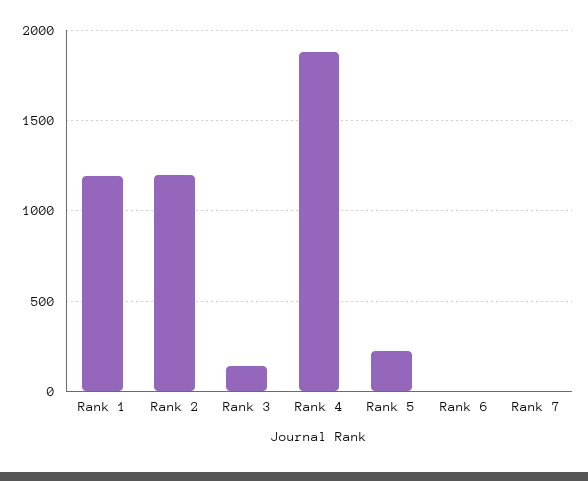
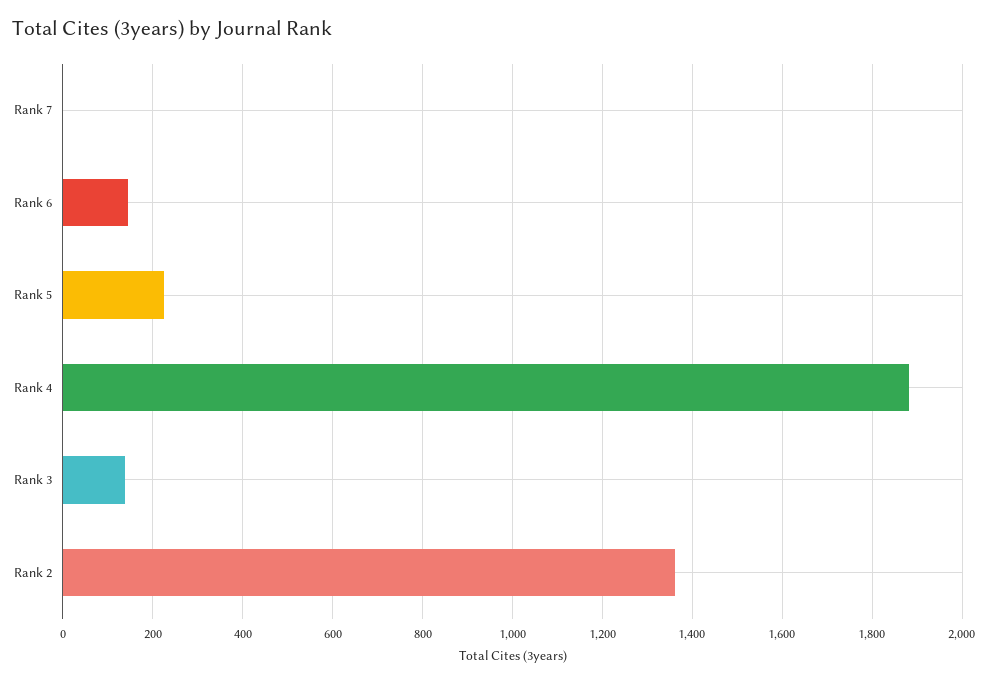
Rank 1: 1200 -> none
Rank 2: 1200 -> 1360
Rank 6: 0 -> 140

